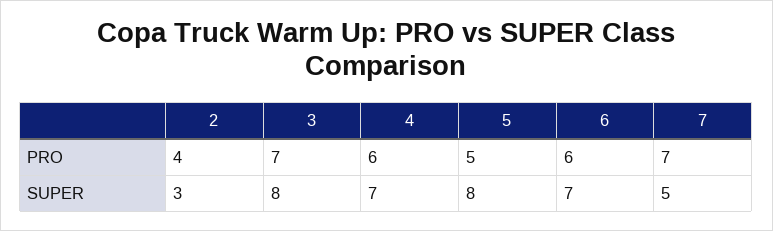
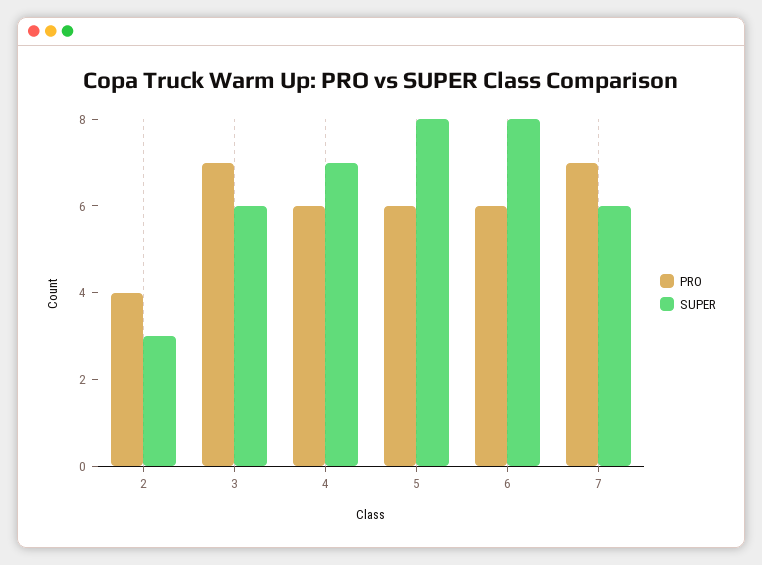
PRO, 5: 5 -> 6
SUPER, 3: 8 -> 6
SUPER, 6: 7 -> 8
SUPER, 7: 5 -> 6

